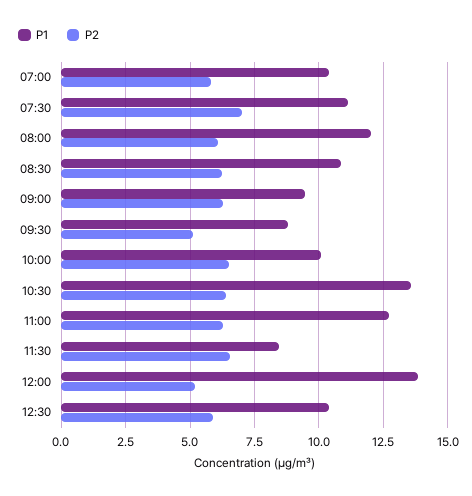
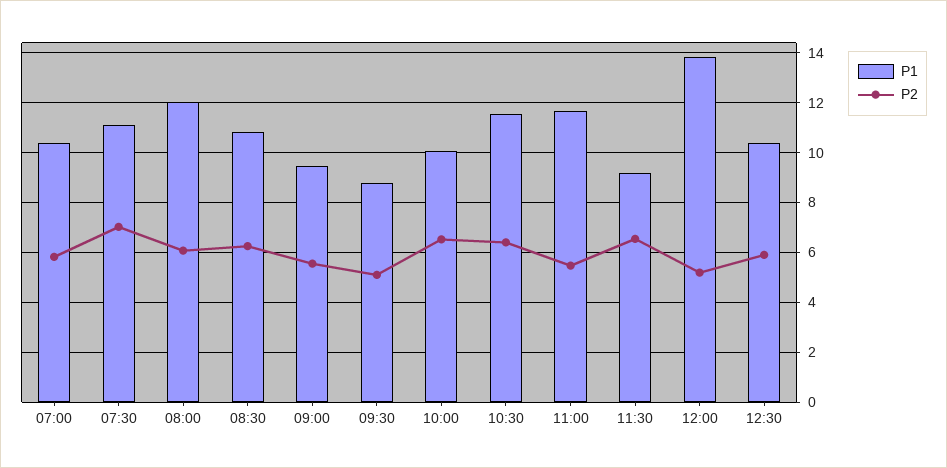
P2, 09:00: 6.25 -> 5.5
P1, 10:30: 13.5 -> 11.5
P1, 11:00: 12.75 -> 11.75
P2, 11:00: 6.25 -> 5.5
P1, 11:30: 8.5 -> 9.25

